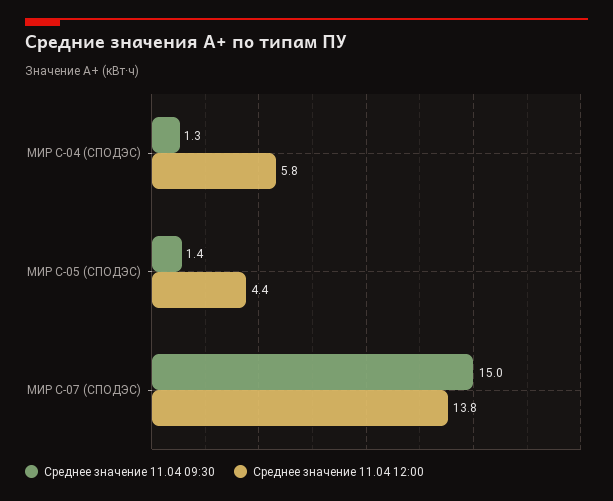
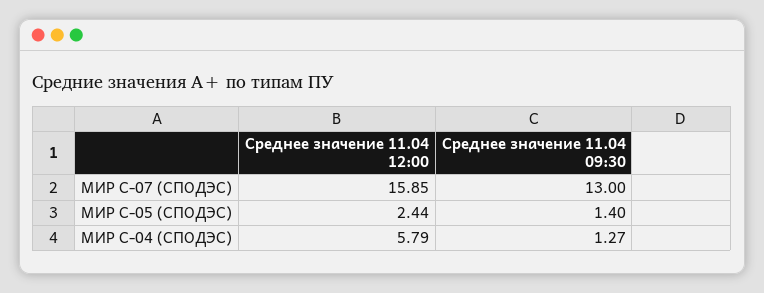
Среднее значение 11.04 12:00, МИР С-05 (СПОДЭС): 4.4 -> 2.44
Среднее значение 11.04 09:30, МИР С-07 (СПОДЭС): 15 -> 13
Среднее значение 11.04 12:00, МИР С-07 (СПОДЭС): 13.8 -> 15.85

